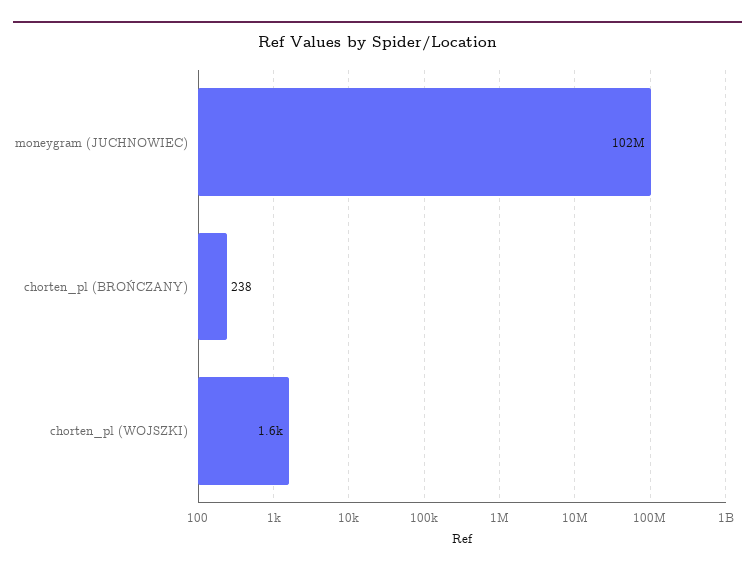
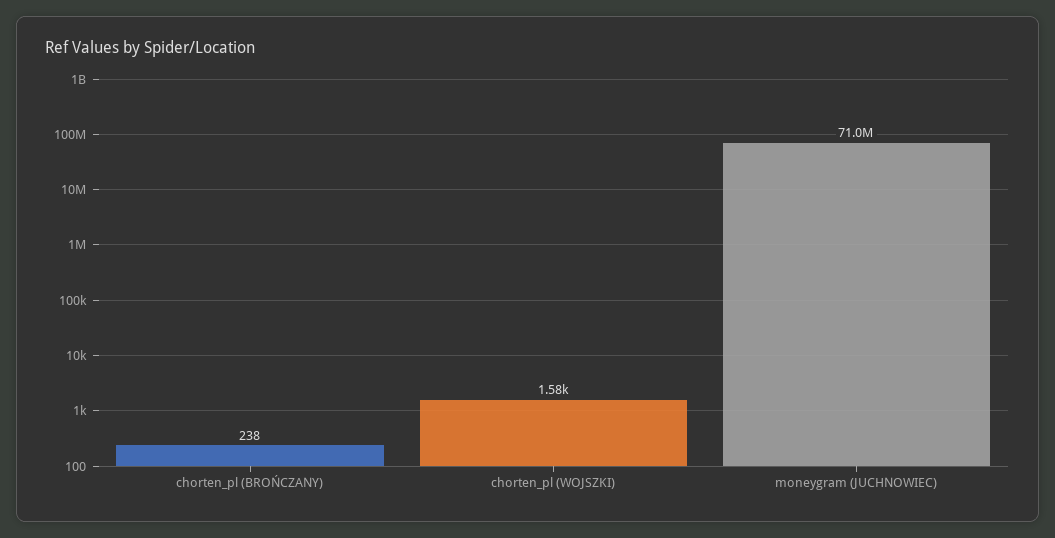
moneygram (JUCHNOWIEC): 102000000 -> 71000000

